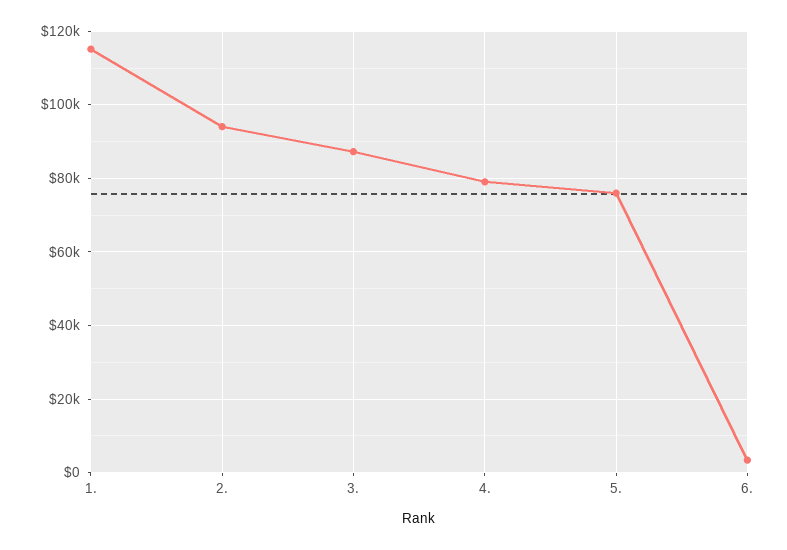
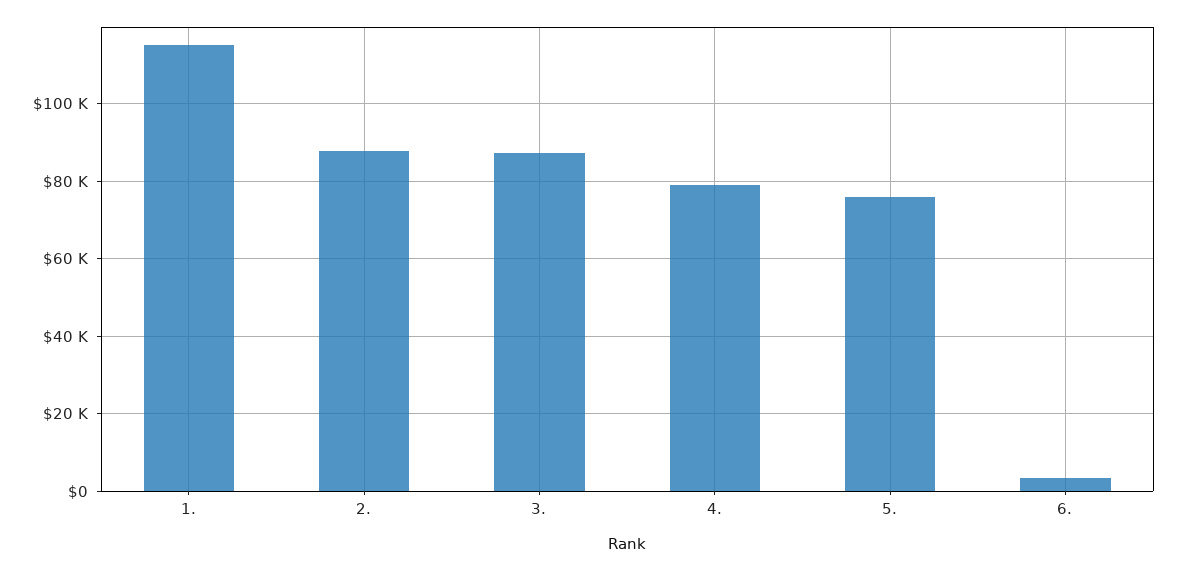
2.: 94000 -> 88000

